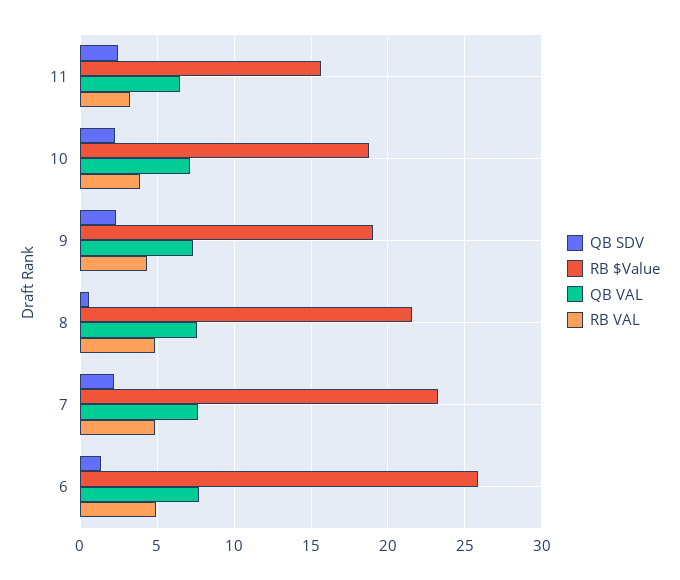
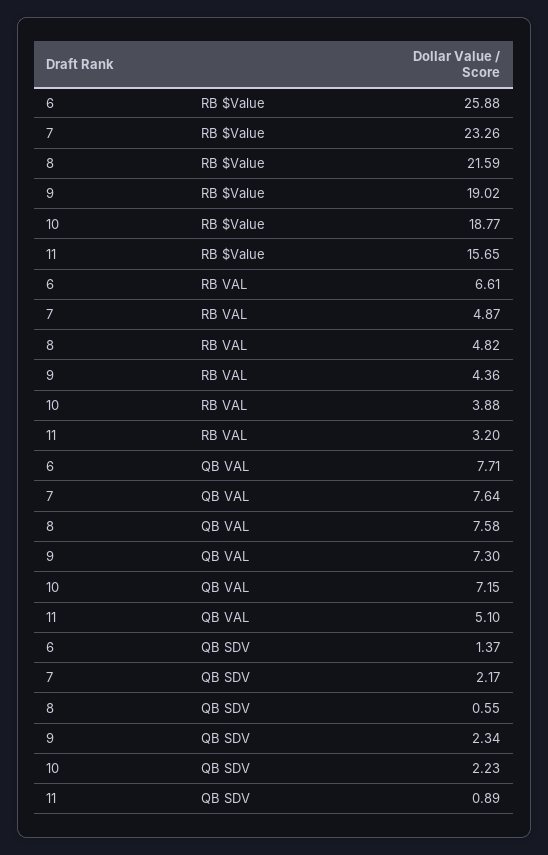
QB SDV, 11: 2.5 -> 0.89
QB VAL, 11: 6.5 -> 5.1
RB VAL, 6: 5 -> 6.61

